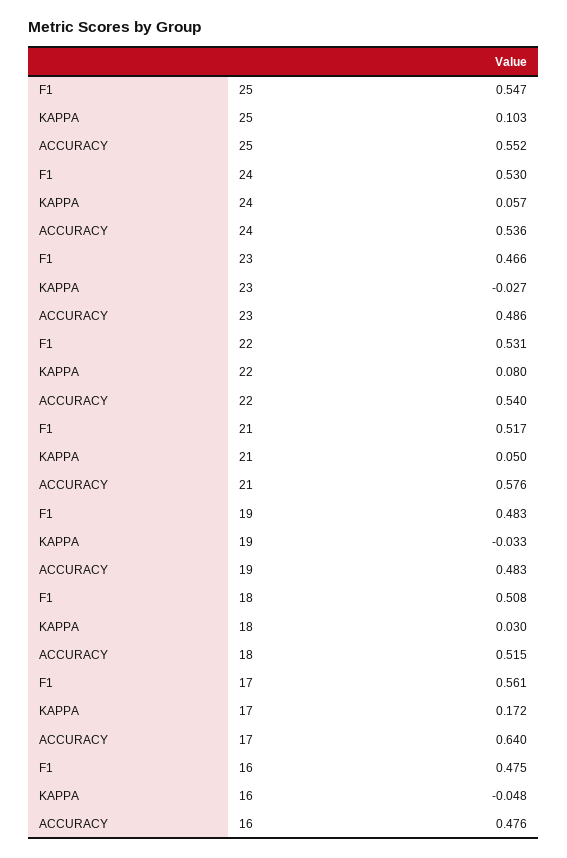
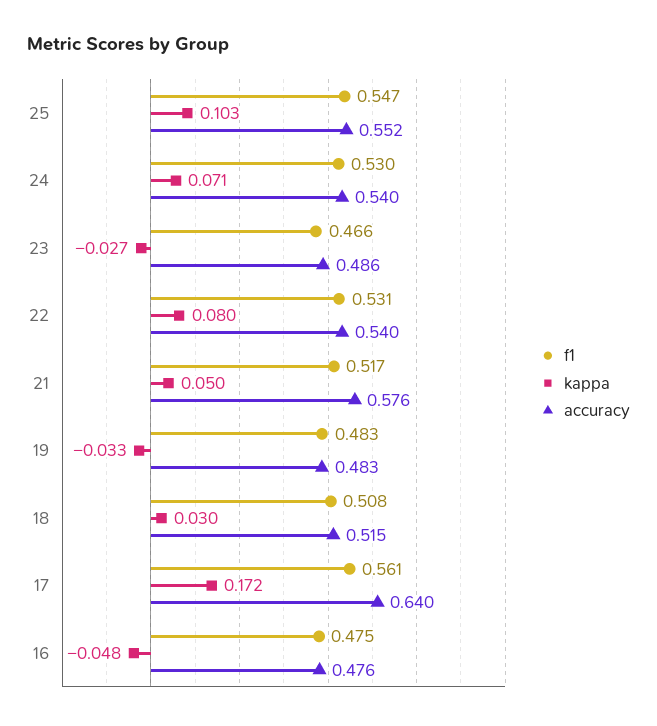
KAPPA, 24: 0.057 -> 0.071
ACCURACY, 24: 0.536 -> 0.54

